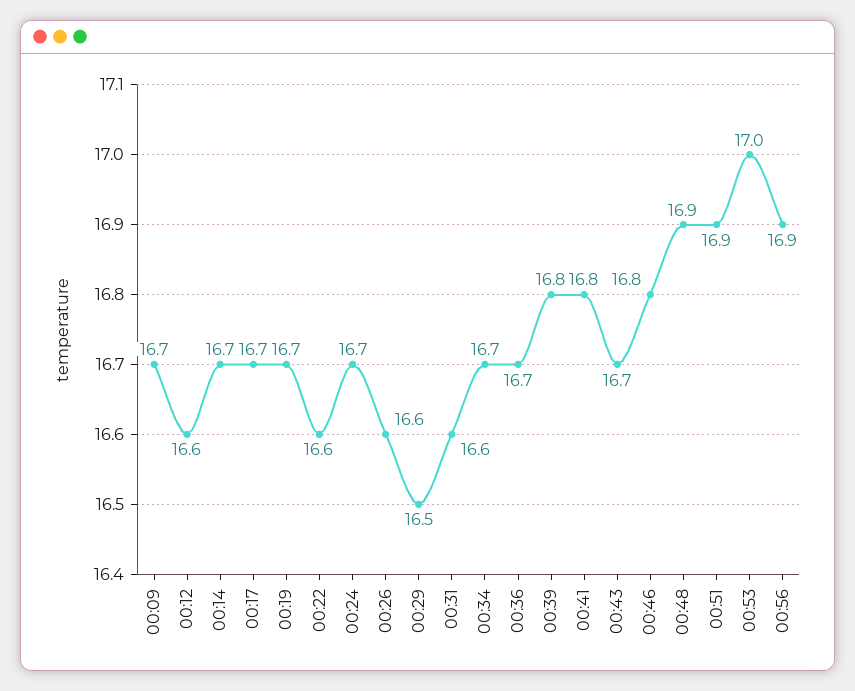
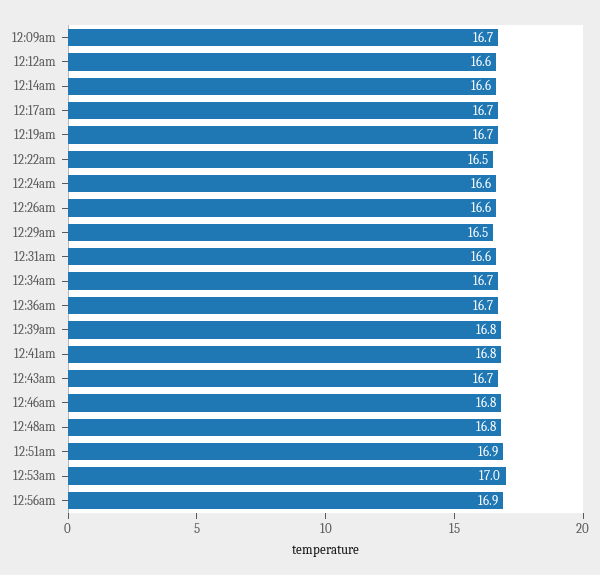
00:14: 16.7 -> 16.6
00:22: 16.6 -> 16.5
00:24: 16.7 -> 16.6
00:48: 16.9 -> 16.8

